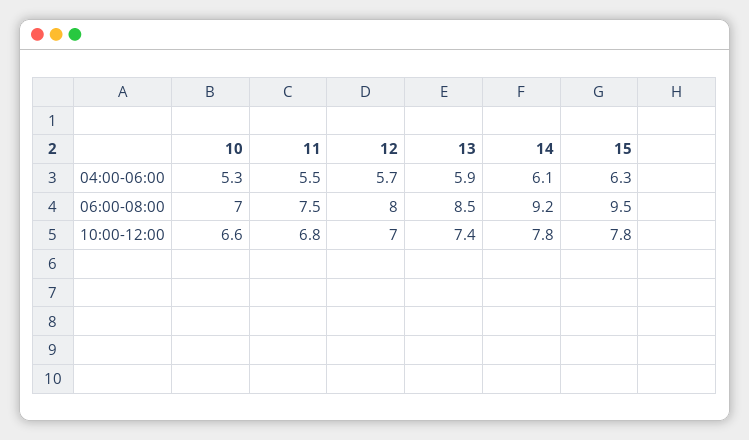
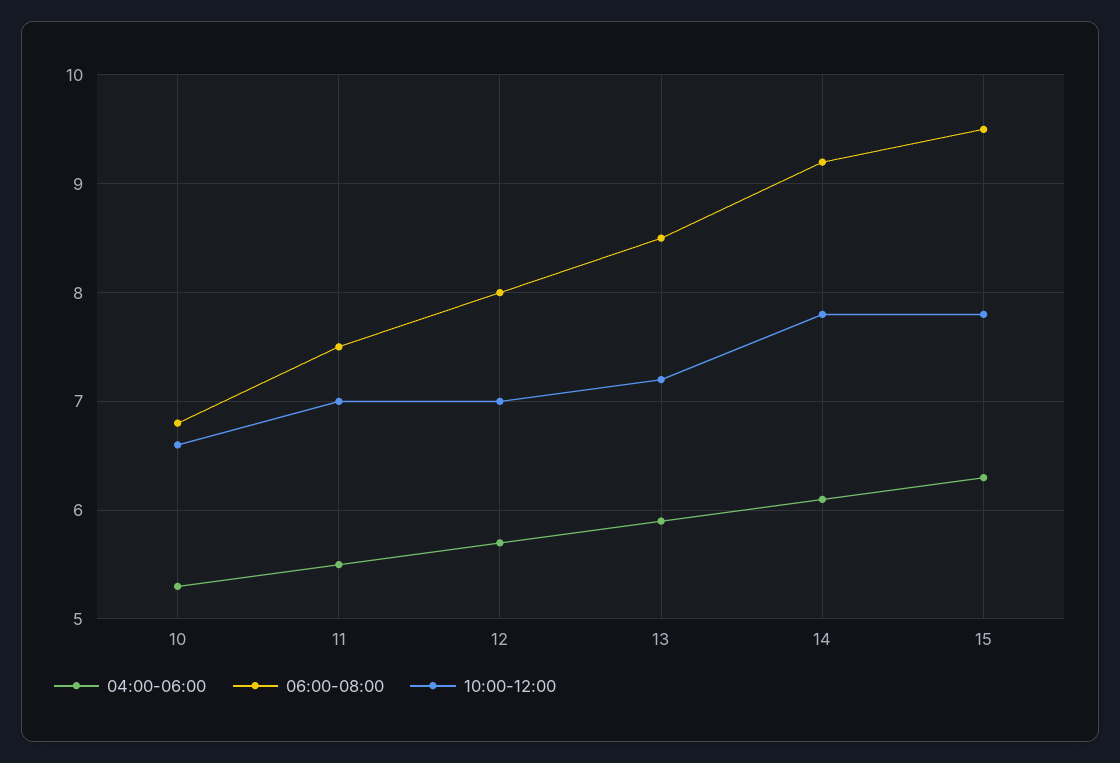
06:00-08:00, 10: 7 -> 6.8
10:00-12:00, 11: 6.8 -> 7
10:00-12:00, 13: 7.4 -> 7.2

